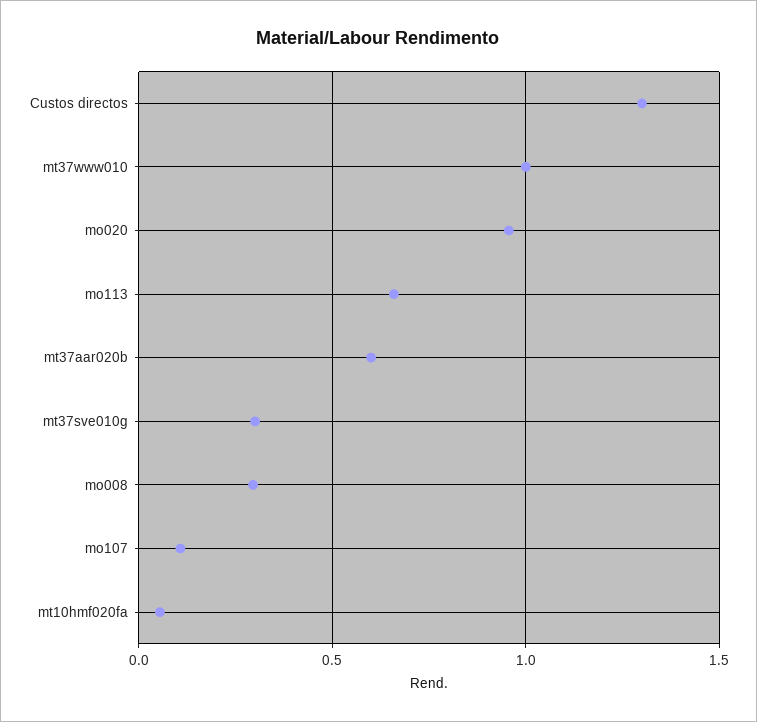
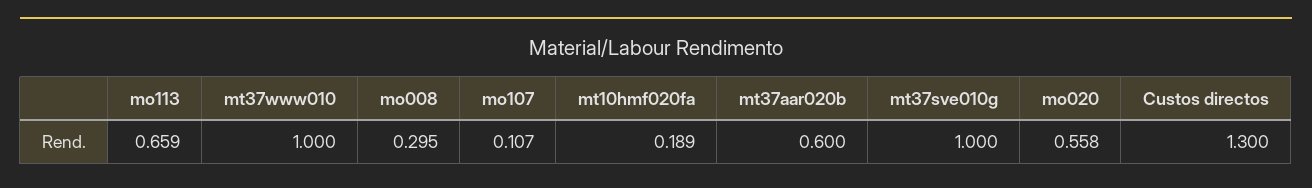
mo020: 0.95 -> 0.558
mt37sve010g: 0.3 -> 1
mt10hmf020fa: 0.05 -> 0.189

